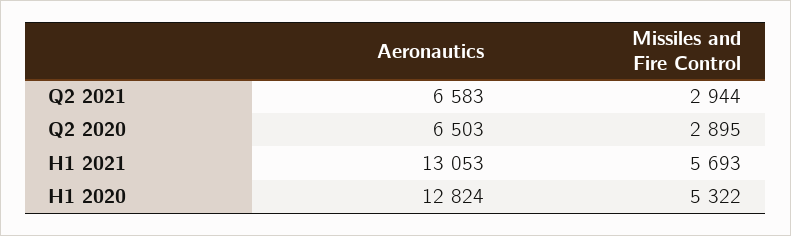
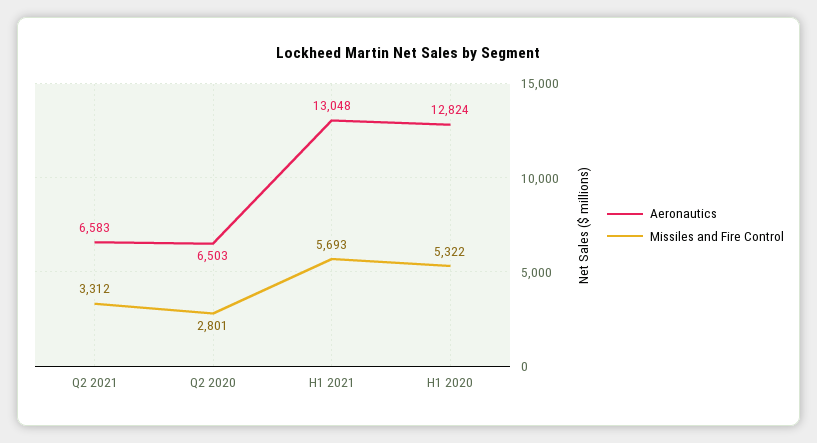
Missiles and Fire Control, Q2 2021: 2944 -> 3312
Missiles and Fire Control, Q2 2020: 2895 -> 2801
Aeronautics, H1 2021: 13053 -> 13048

